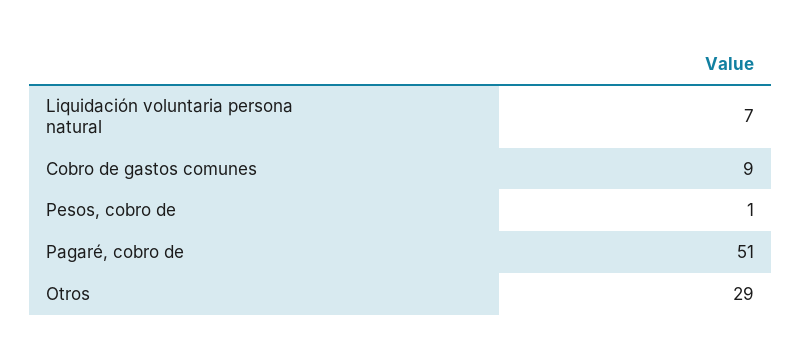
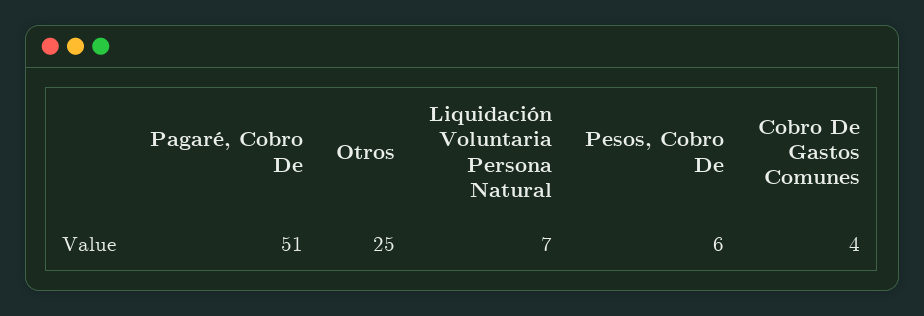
Cobro de gastos comunes: 9 -> 4
Pesos, cobro de: 1 -> 6
Otros: 29 -> 25

